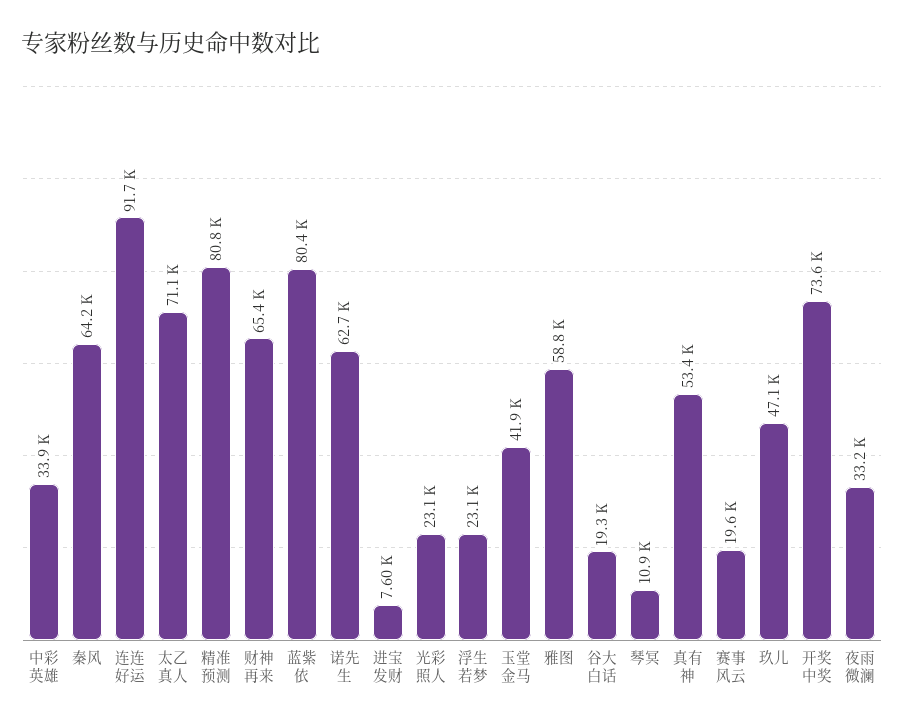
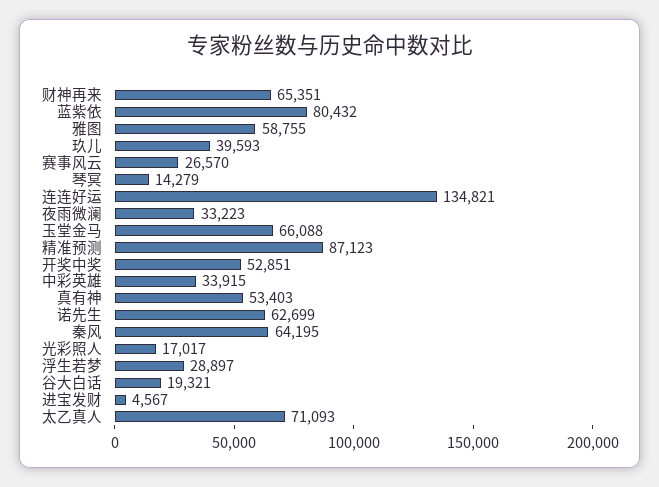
连连好运: 91700 -> 134821
精准预测: 80800 -> 87123
进宝发财: 7600 -> 4567
光彩照人: 23100 -> 17017
浮生若梦: 23100 -> 28897
玉堂金马: 41900 -> 66088
琴冥: 10900 -> 14279
赛事风云: 19600 -> 26570
玖儿: 47100 -> 39593
开奖中奖: 73600 -> 52851

